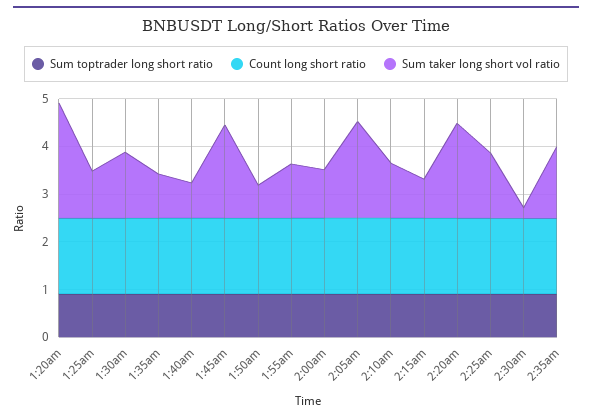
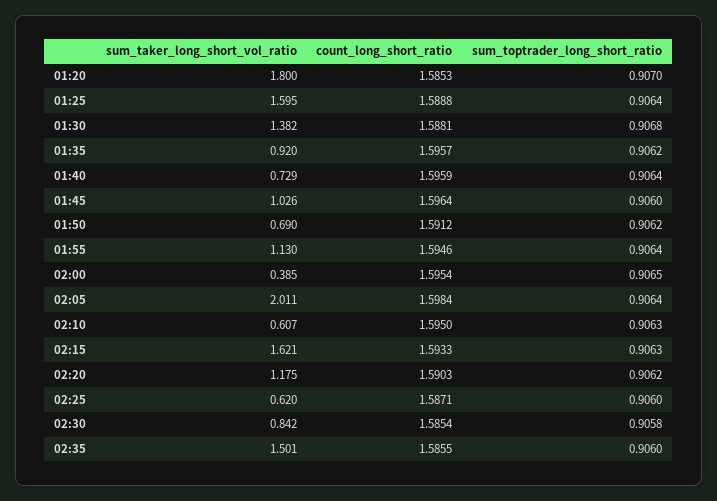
Sum taker long short vol ratio, 1:20am: 2.4 -> 1.8
Sum taker long short vol ratio, 1:25am: 1 -> 1.595
Sum taker long short vol ratio, 1:45am: 2 -> 1.026
Sum taker long short vol ratio, 2:00am: 1 -> 0.385
Sum taker long short vol ratio, 2:10am: 1.2 -> 0.607
Sum taker long short vol ratio, 2:15am: 0.8 -> 1.621
Sum taker long short vol ratio, 2:20am: 2 -> 1.175
Sum taker long short vol ratio, 2:25am: 1.4 -> 0.62
Sum taker long short vol ratio, 2:30am: 0.2 -> 0.842

